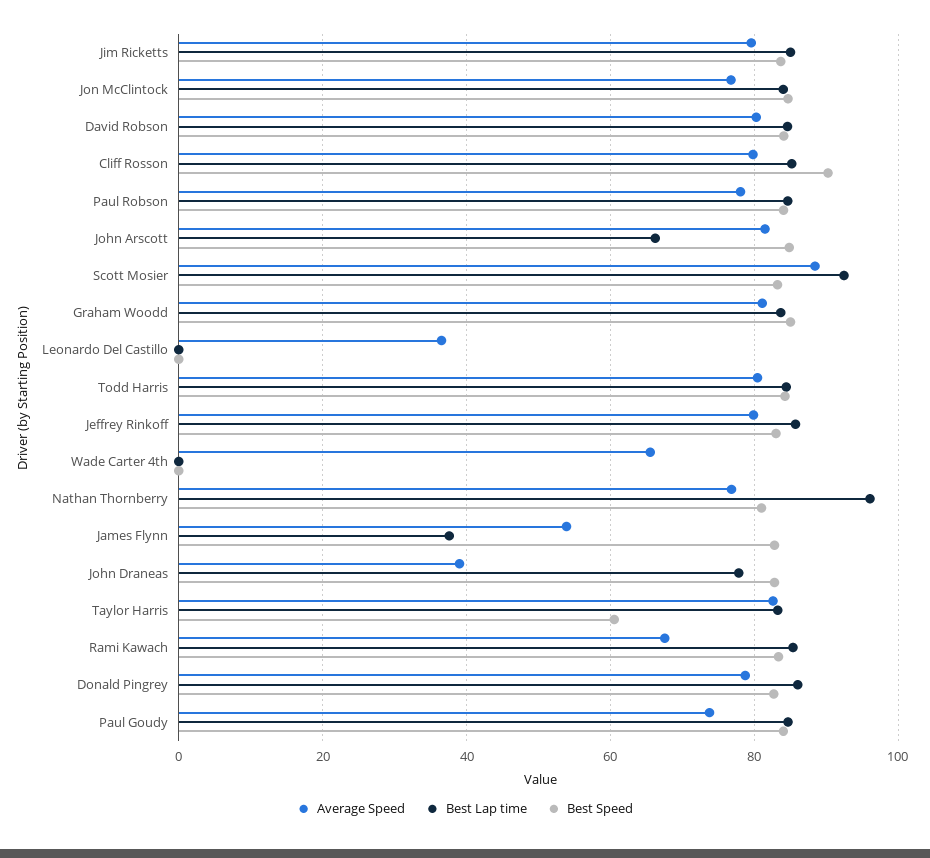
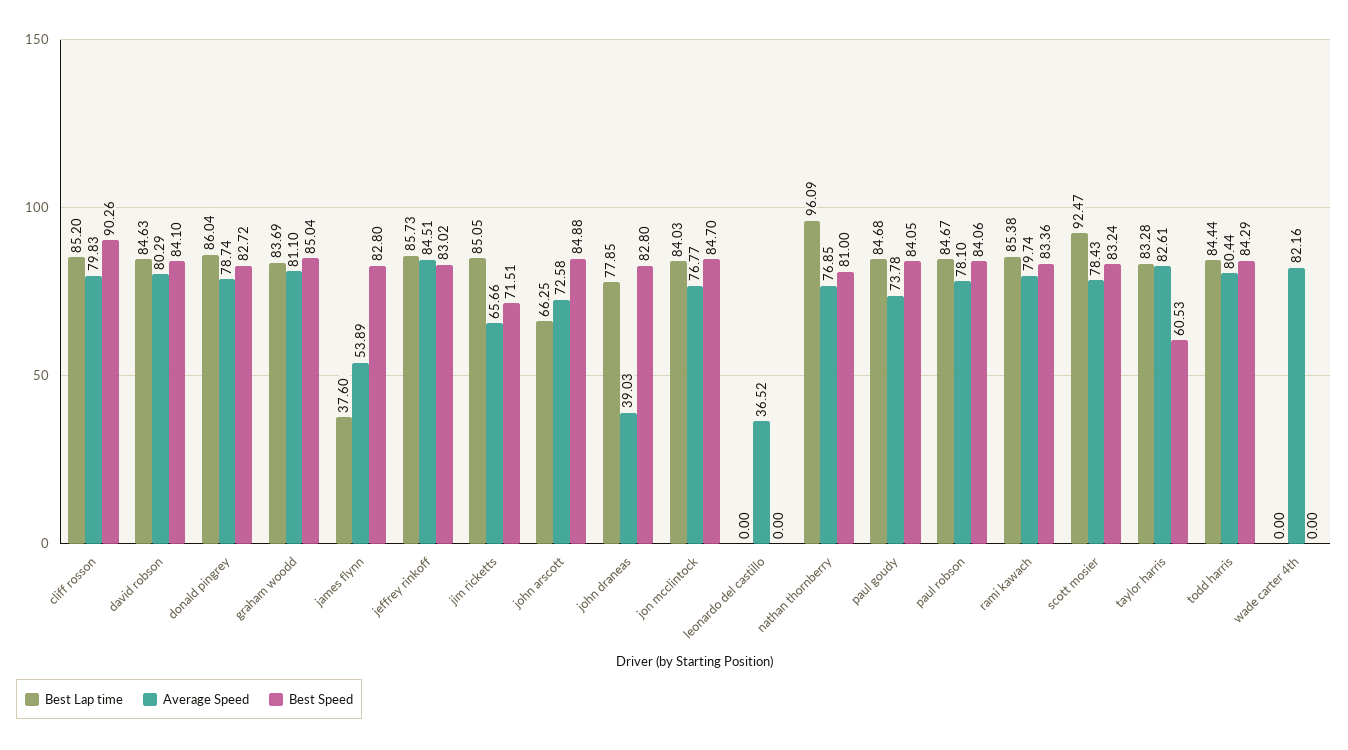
Average Speed, Jim Ricketts: 80 -> 65.66
Best Speed, Jim Ricketts: 84 -> 71.51
Average Speed, John Arscott: 82 -> 72.58
Average Speed, Scott Mosier: 88 -> 78.43
Average Speed, Jeffrey Rinkoff: 80 -> 84.51
Average Speed, Wade Carter 4th: 66 -> 82.16
Average Speed, Rami Kawach: 68 -> 79.74

